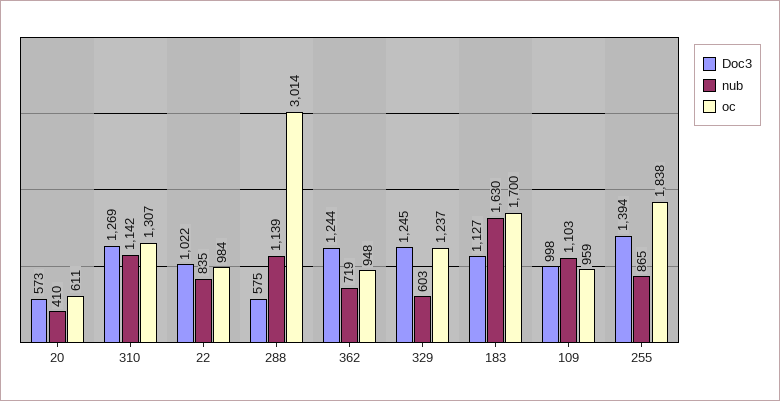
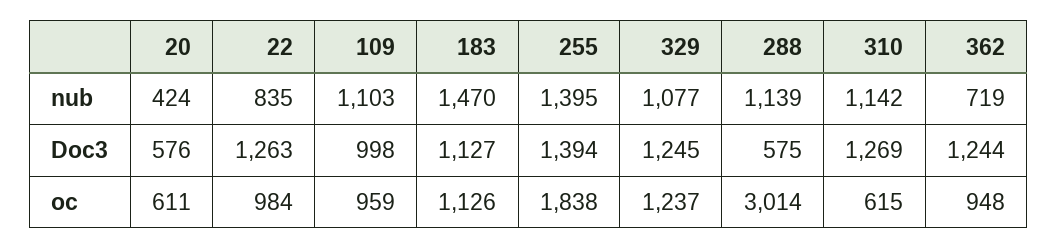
Doc3, 20: 573 -> 576
nub, 20: 410 -> 424
oc, 310: 1307 -> 615
Doc3, 22: 1022 -> 1263
nub, 329: 603 -> 1077
nub, 183: 1630 -> 1470
oc, 183: 1700 -> 1126
nub, 255: 865 -> 1395

